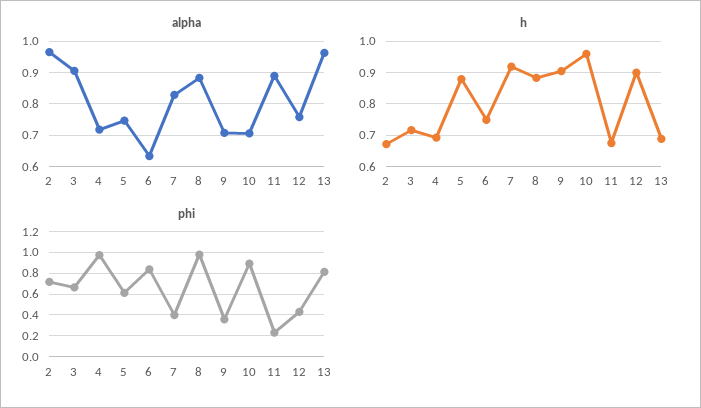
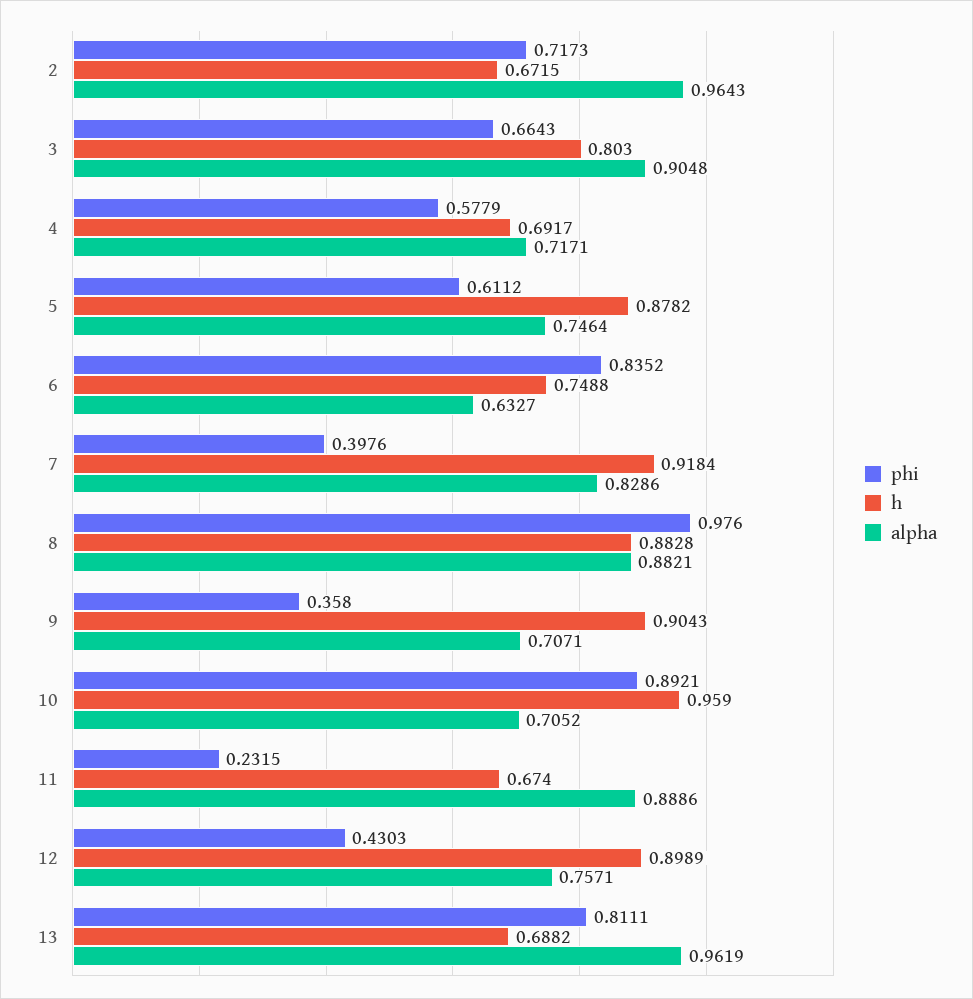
h, 3: 0.72 -> 0.803
phi, 4: 1 -> 0.5779

